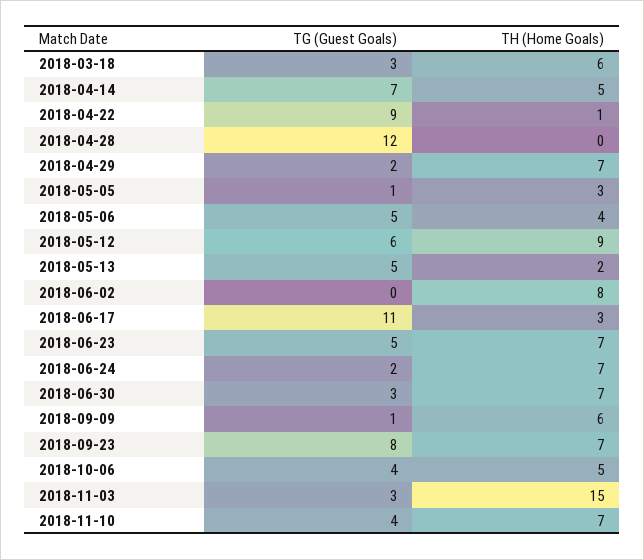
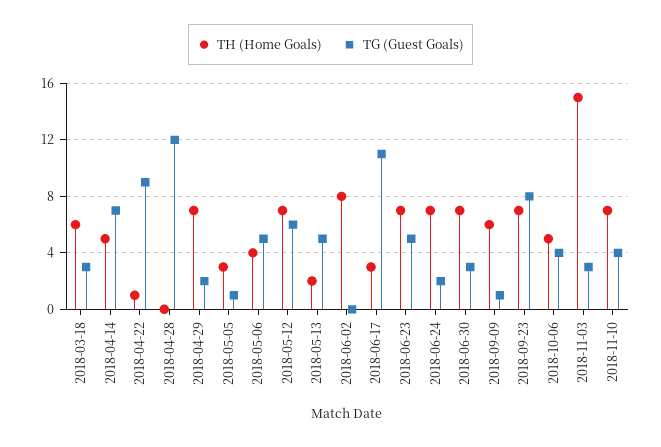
TH (Home Goals), 2018-05-12: 9 -> 7

